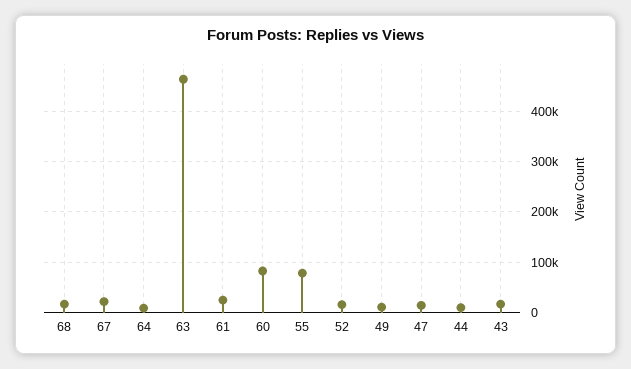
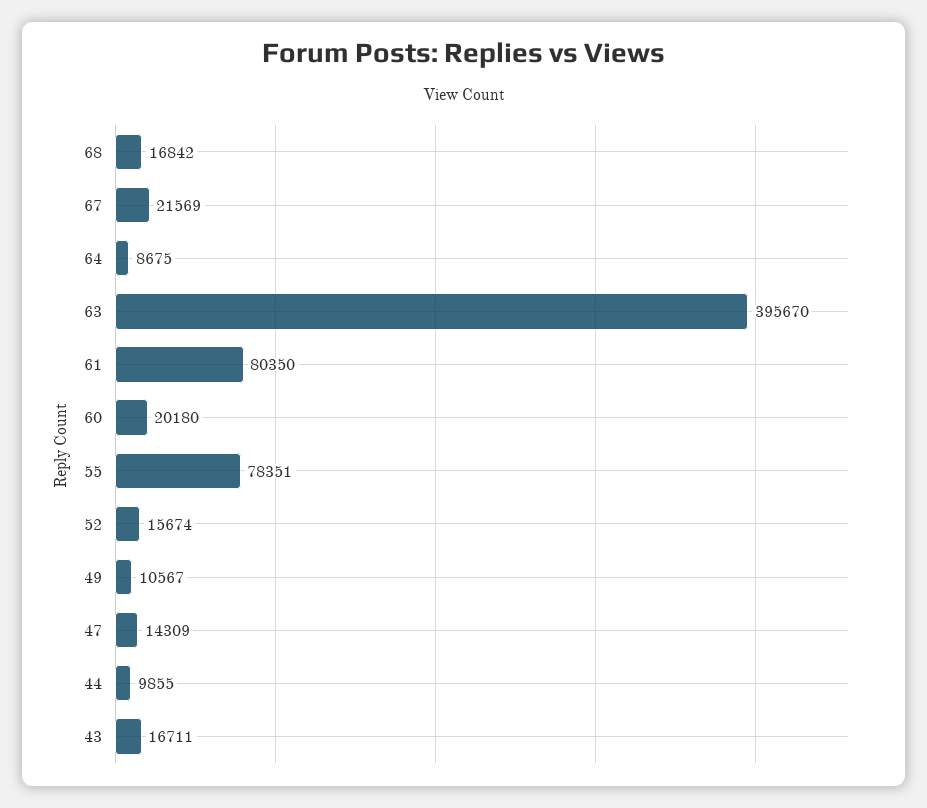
63: 460000 -> 395670
61: 20000 -> 80350
60: 80000 -> 20180

